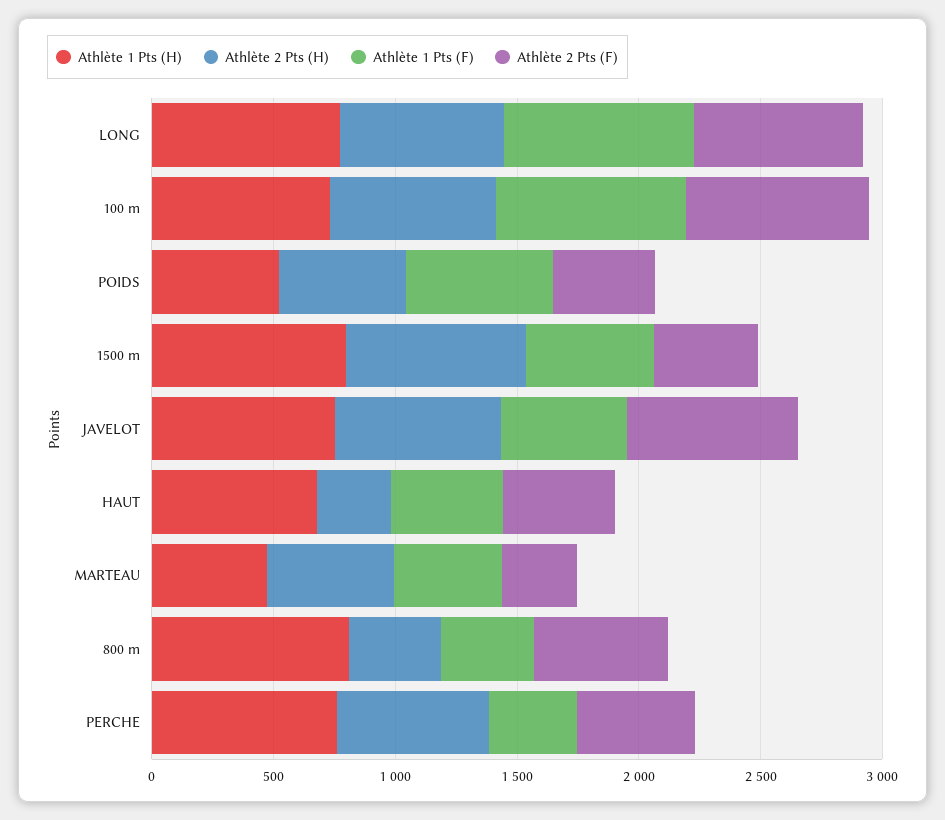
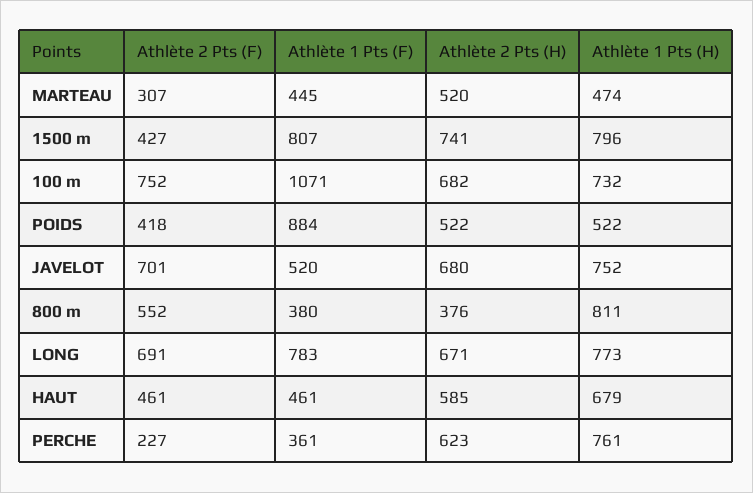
Athlète 1 Pts (F), 100 m: 800 -> 1071
Athlète 1 Pts (F), POIDS: 600 -> 884
Athlète 1 Pts (F), 1500 m: 500 -> 807
Athlète 2 Pts (H), HAUT: 300 -> 585
Athlète 2 Pts (F), PERCHE: 500 -> 227

